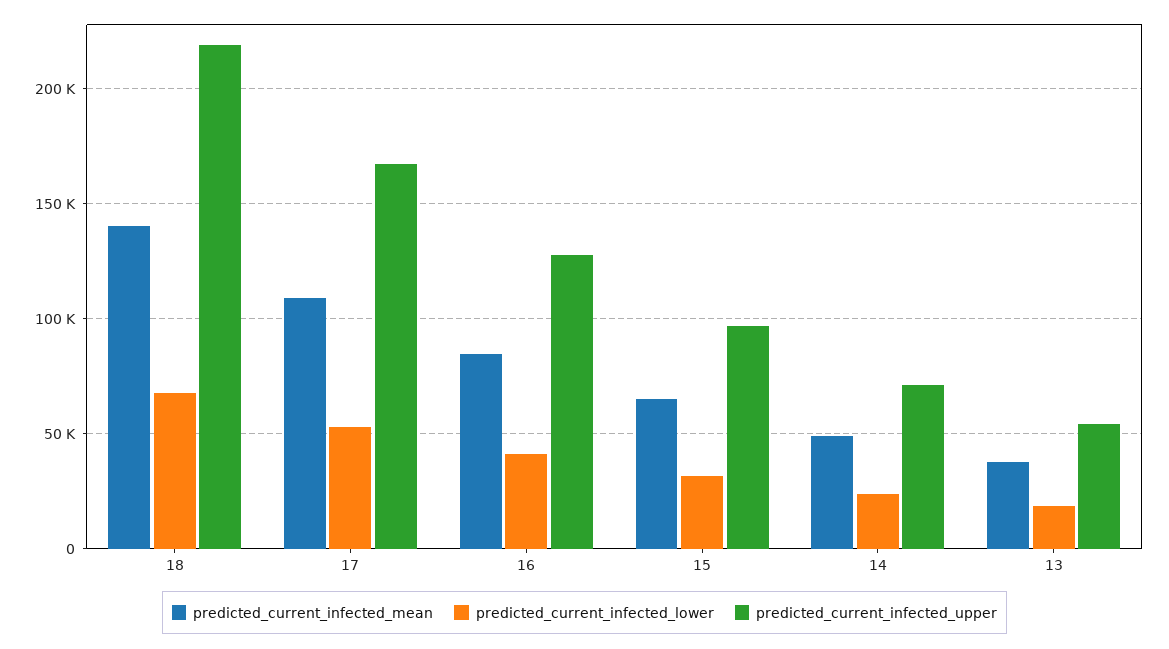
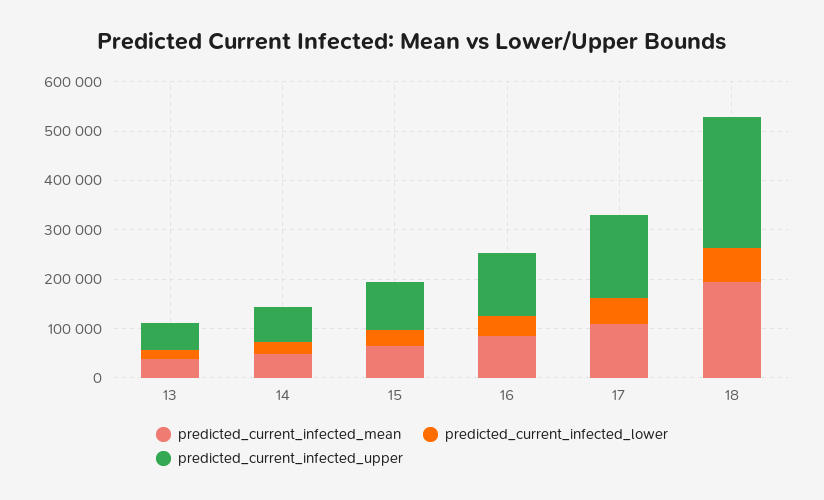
predicted_current_infected_mean, 18: 140000 -> 200000
predicted_current_infected_upper, 18: 220000 -> 260000

